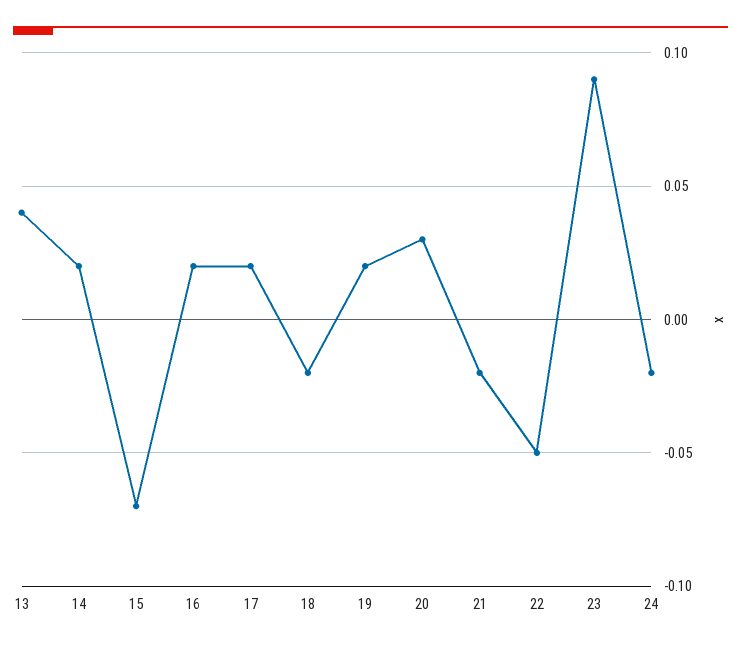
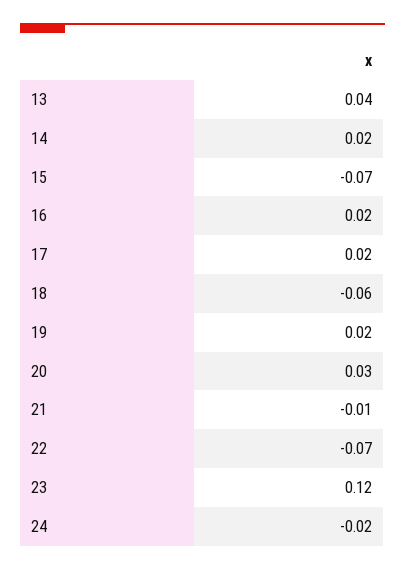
18: -0.02 -> -0.06
21: -0.02 -> -0.01
22: -0.05 -> -0.07
23: 0.09 -> 0.12

